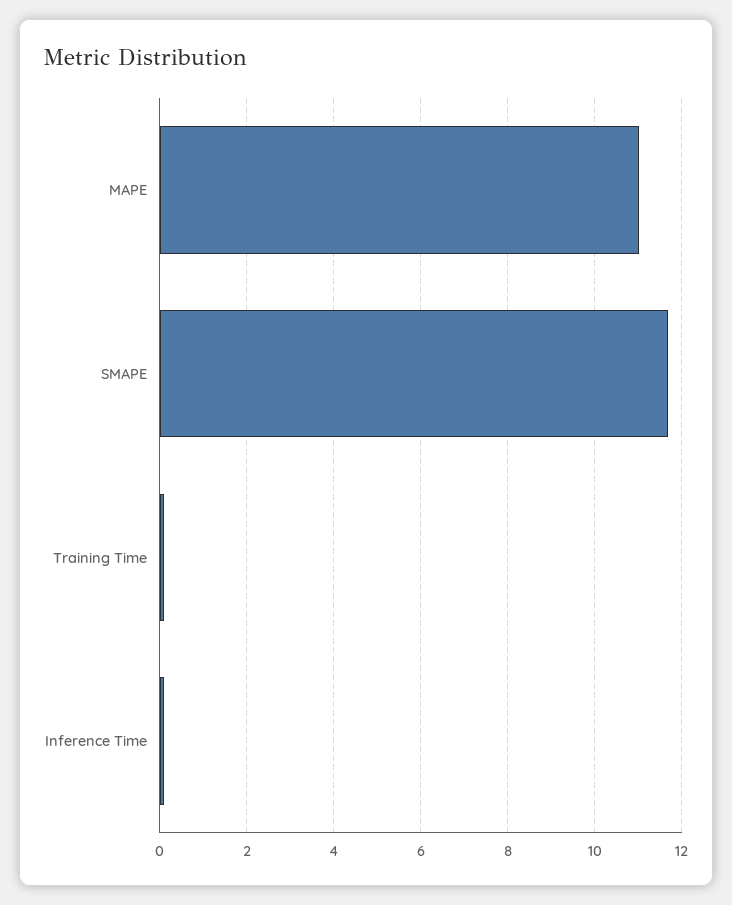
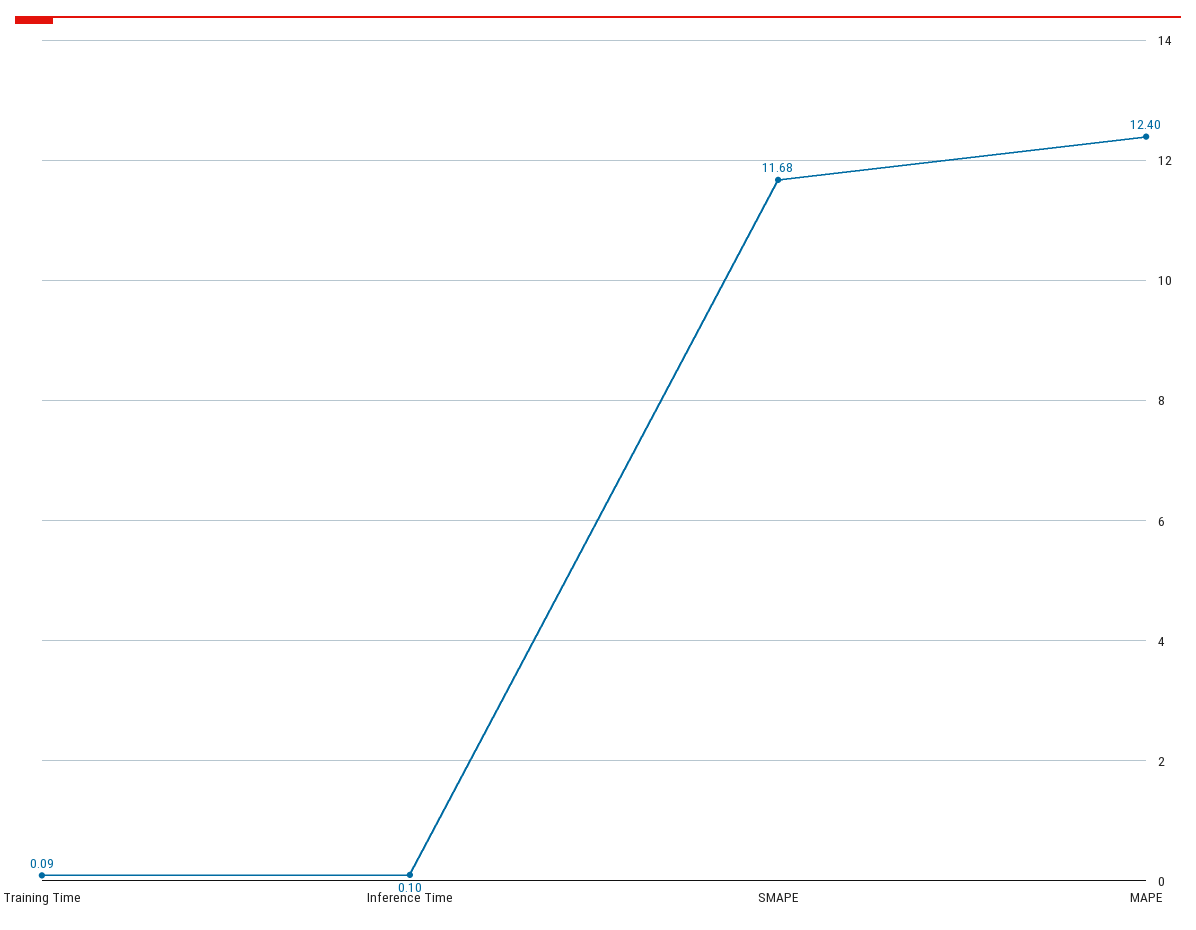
MAPE: 11 -> 12.4

